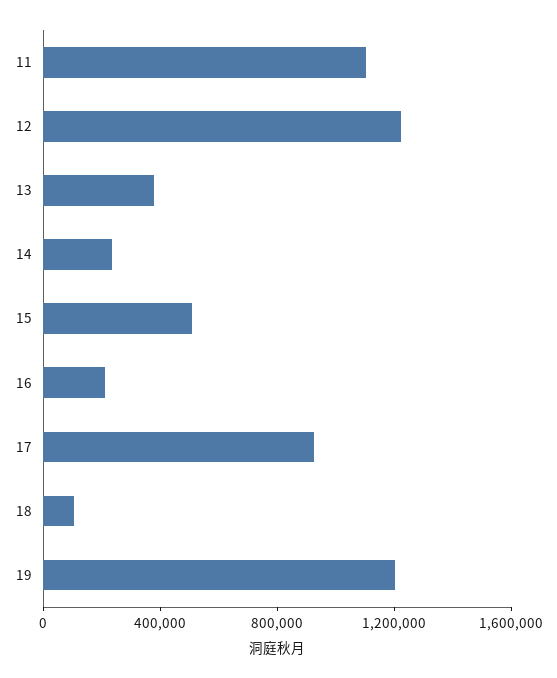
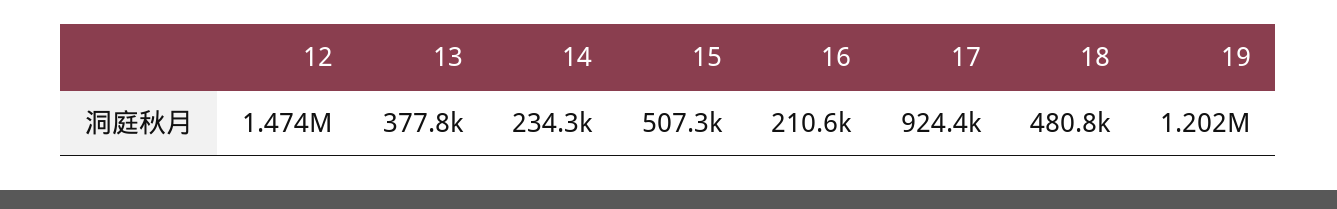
11: 1100000 -> none
12: 1200000 -> 1474000
18: 100000 -> 480800

